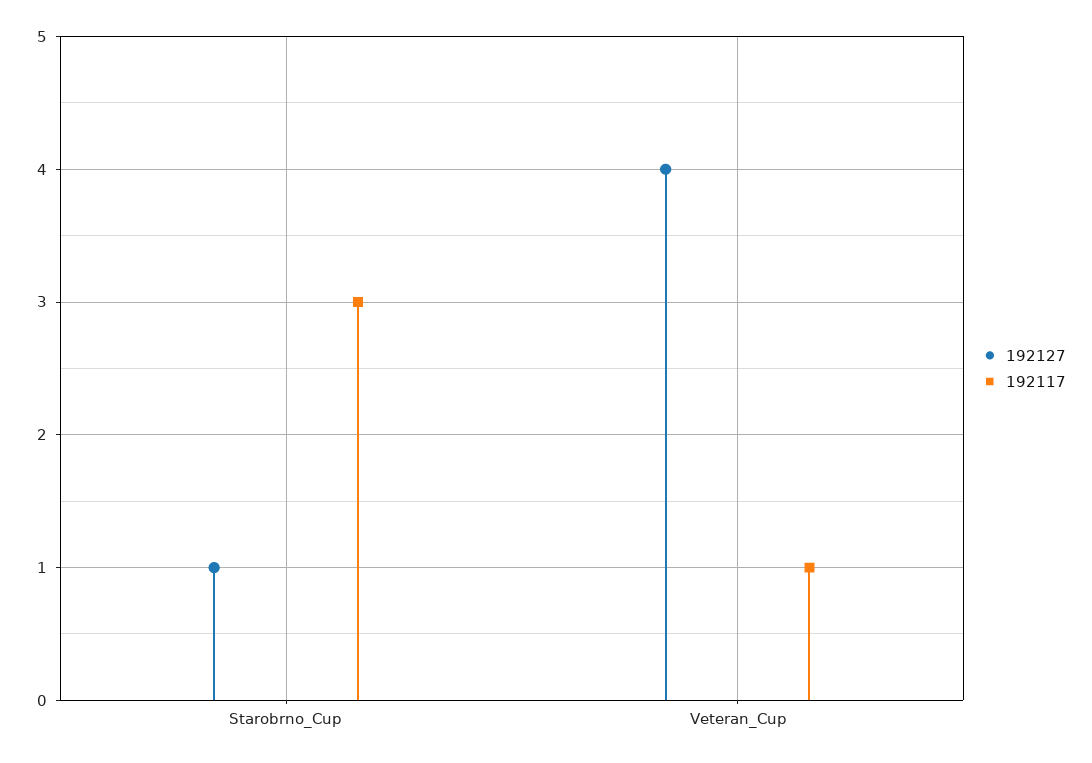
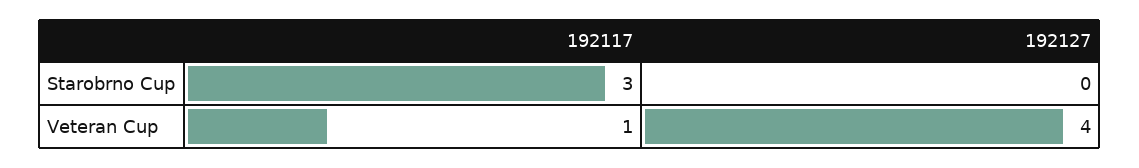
192127, Starobrno_Cup: 1 -> 0

